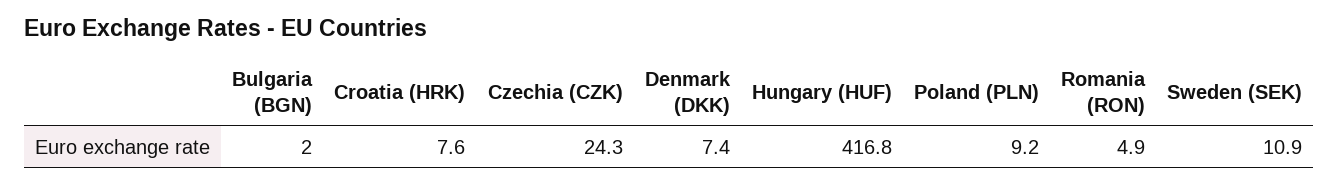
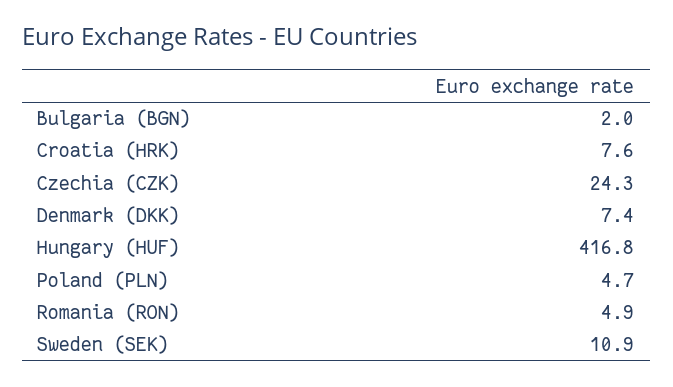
Poland (PLN): 9.2 -> 4.7

